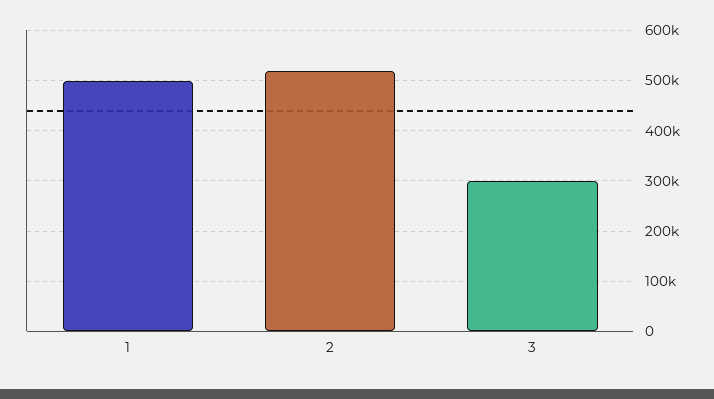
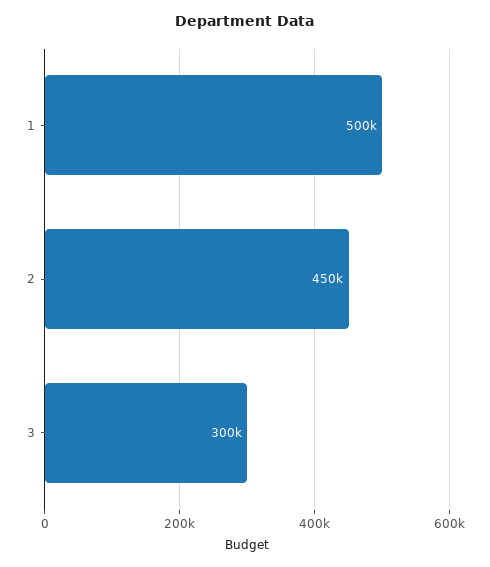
2: 520000 -> 450000

